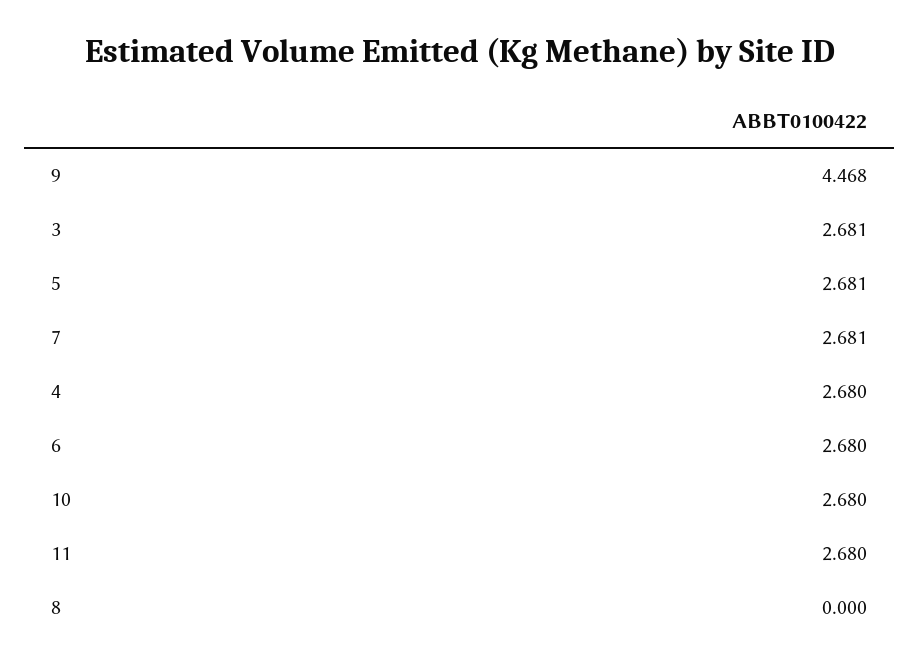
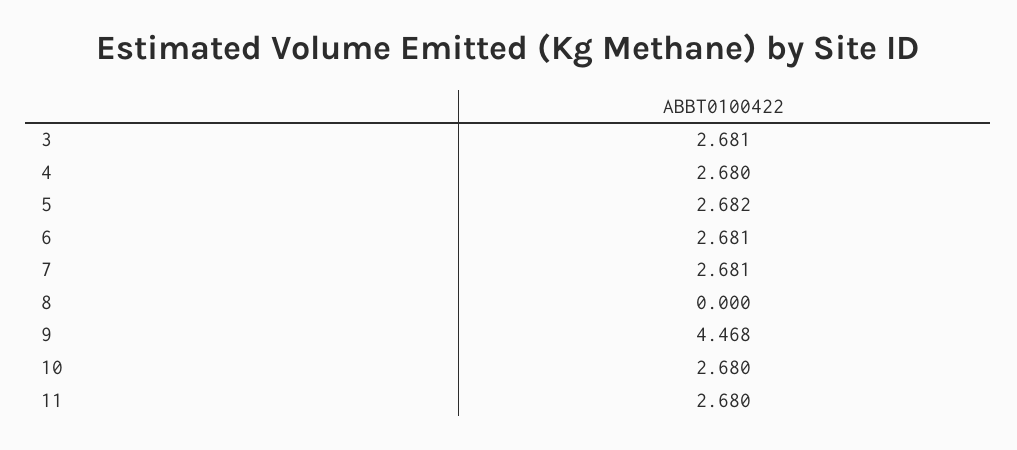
5: 2.681 -> 2.682
6: 2.68 -> 2.681

